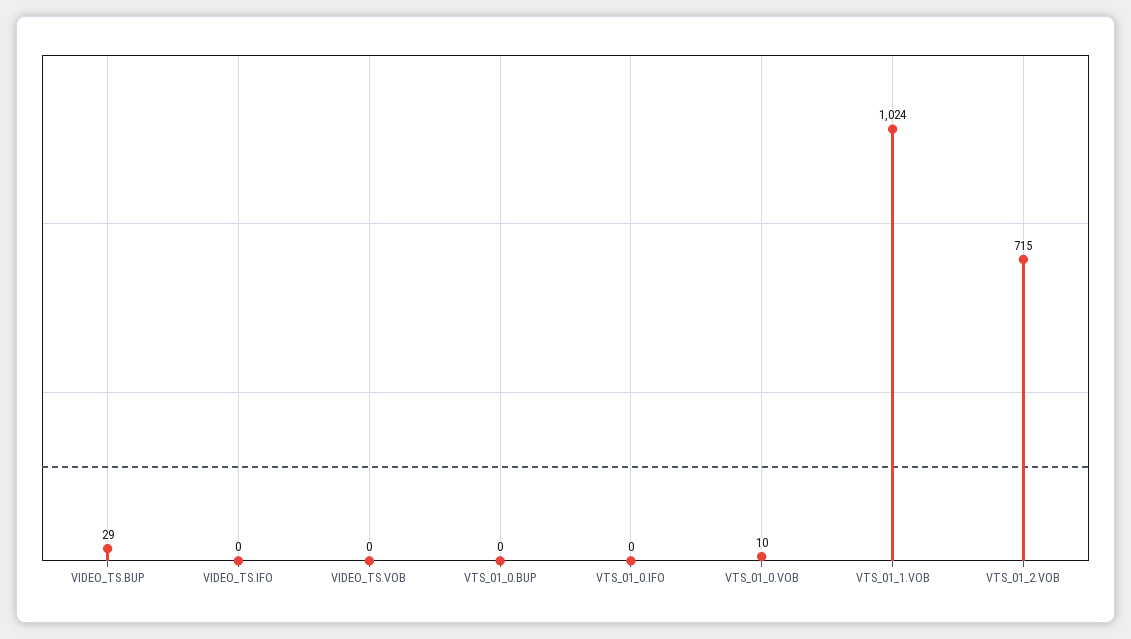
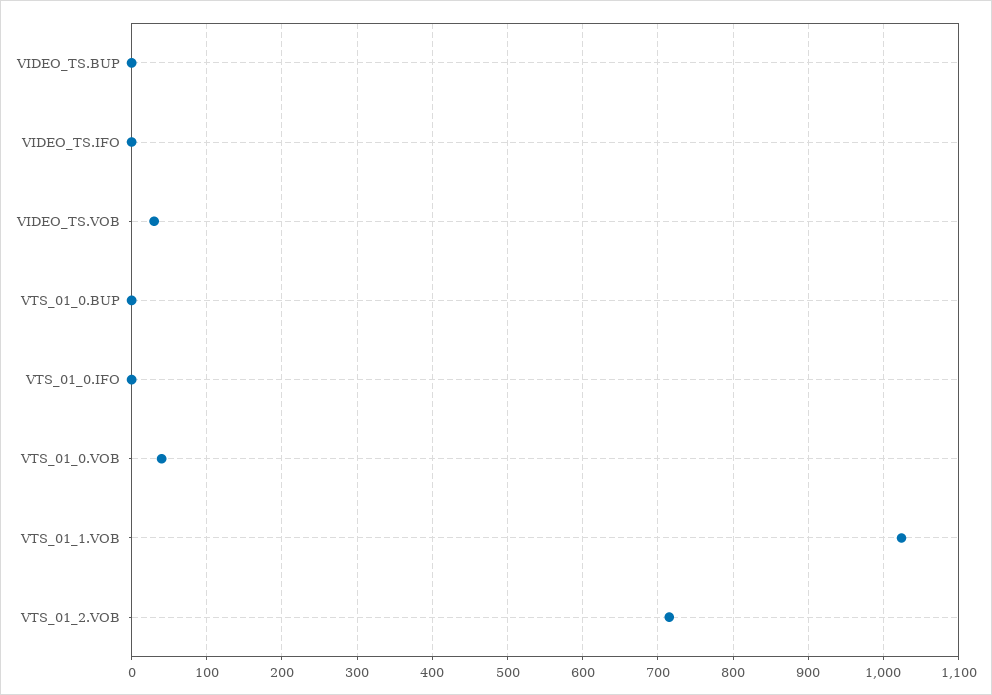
VIDEO_TS.BUP: 29 -> 0
VIDEO_TS.VOB: 0 -> 30
VTS_01_0.VOB: 10 -> 40

